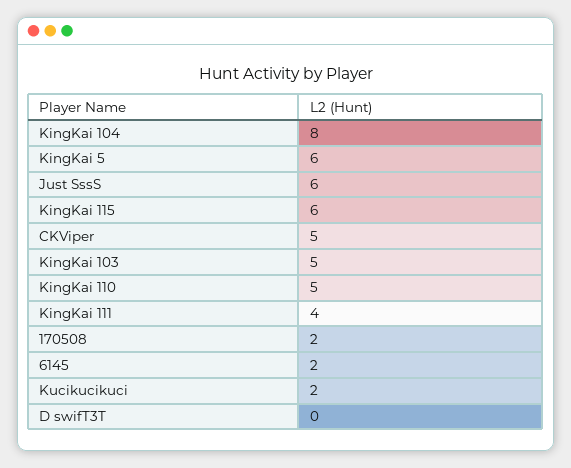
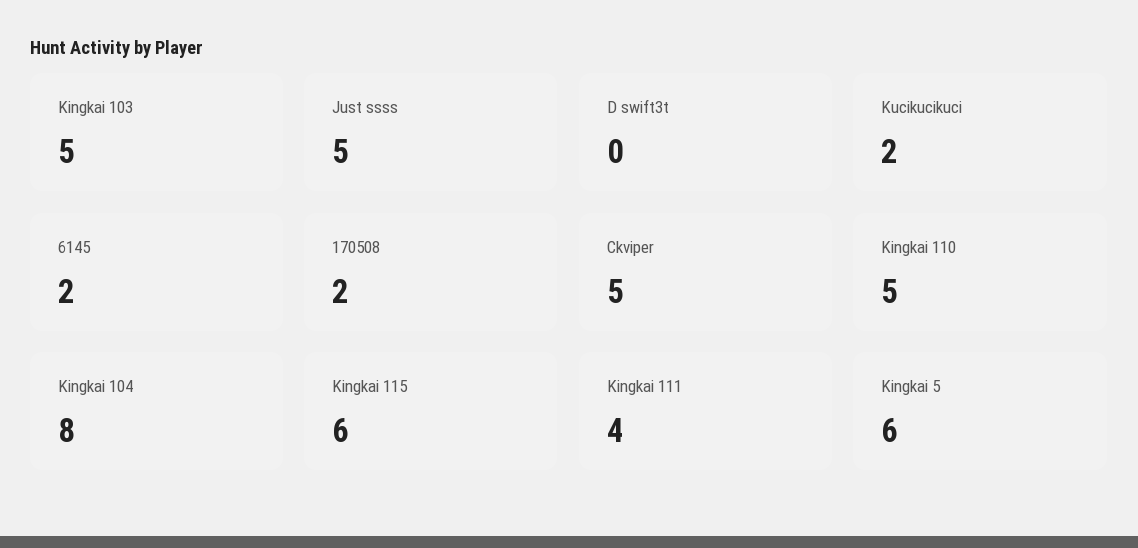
Just SssS: 6 -> 5

